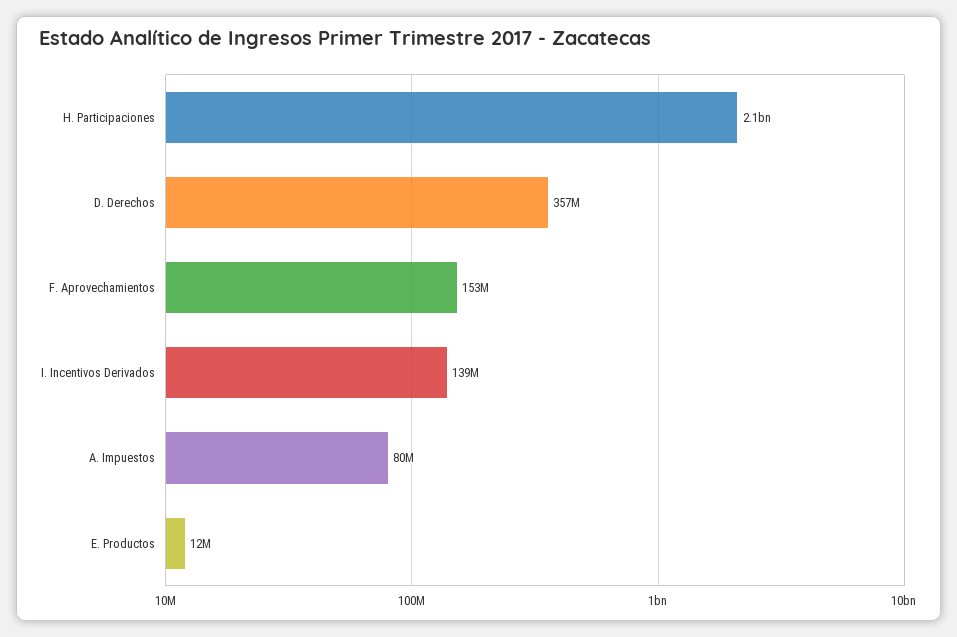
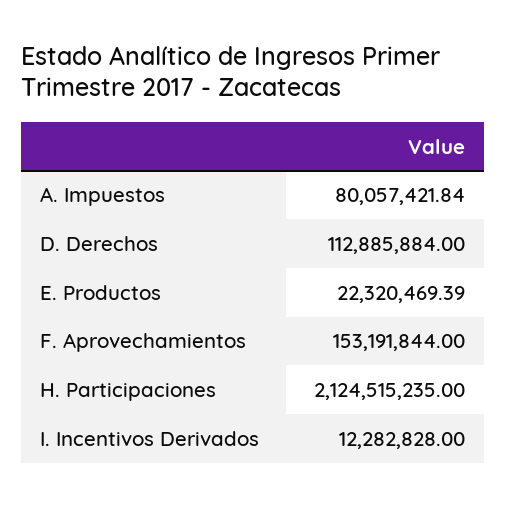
D. Derechos: 357000000 -> 112885884
I. Incentivos Derivados: 139000000 -> 12282828
E. Productos: 12000000 -> 22320469.39

